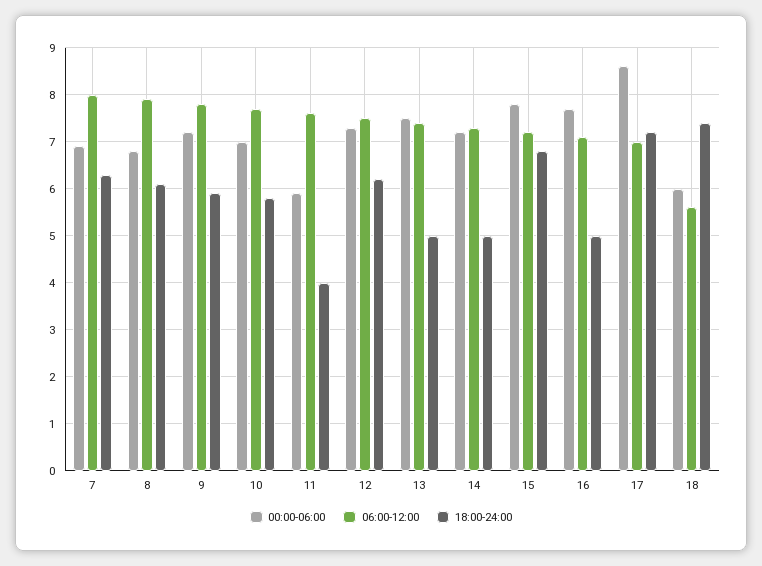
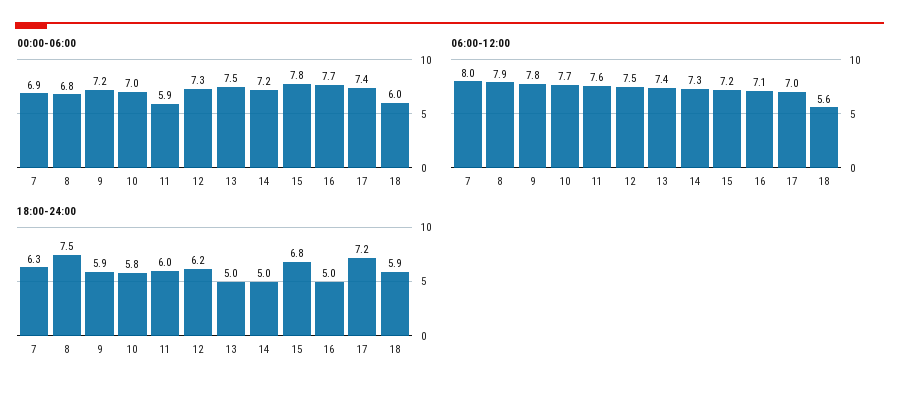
18:00-24:00, 8: 6 -> 7.5
18:00-24:00, 11: 4 -> 6
00:00-06:00, 17: 8.5 -> 7.4
18:00-24:00, 18: 7.5 -> 5.9

